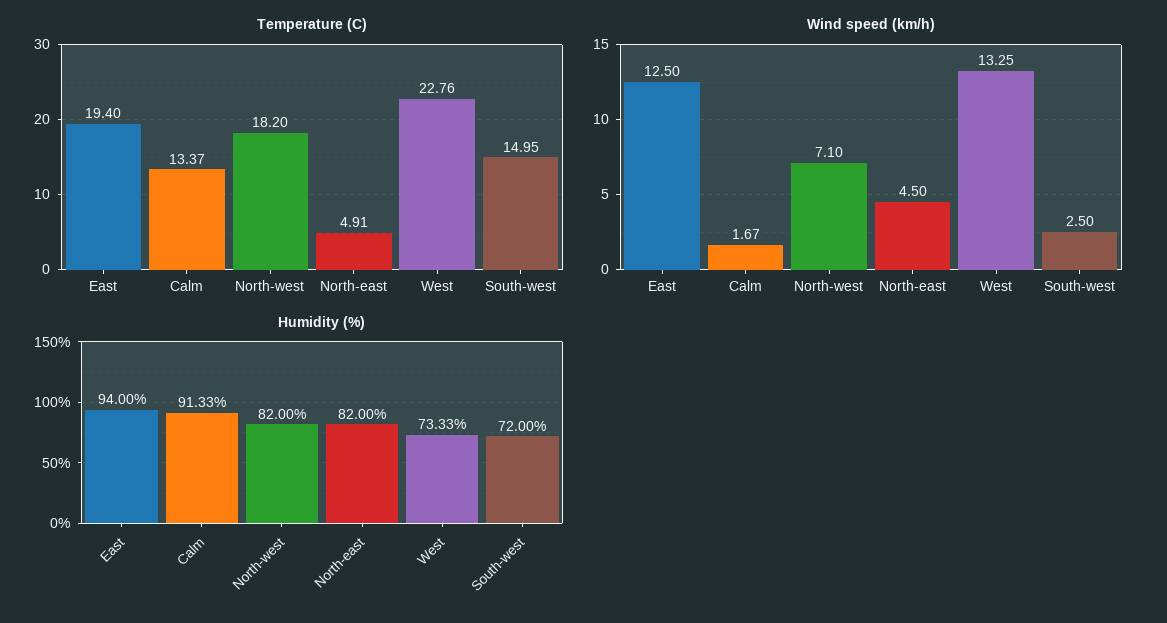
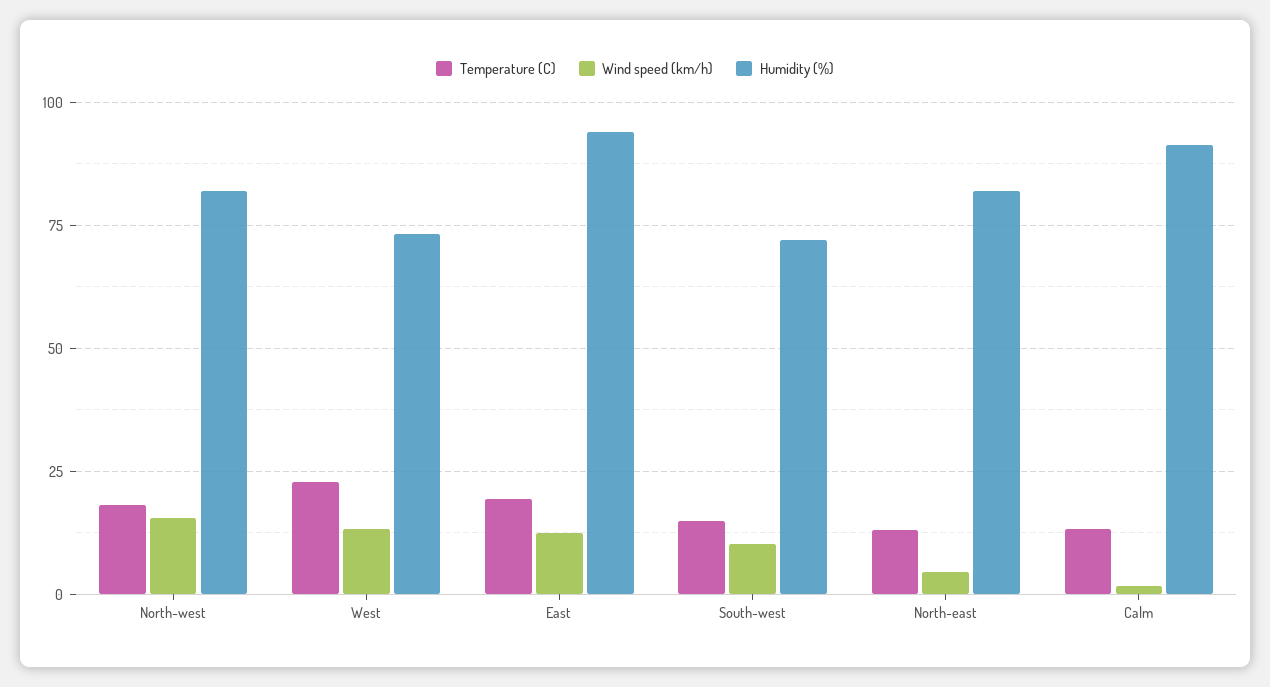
Temperature (C), North-east: 4.91 -> 12.5
Wind speed (km/h), North-west: 7.1 -> 15
Wind speed (km/h), South-west: 2.5 -> 10

